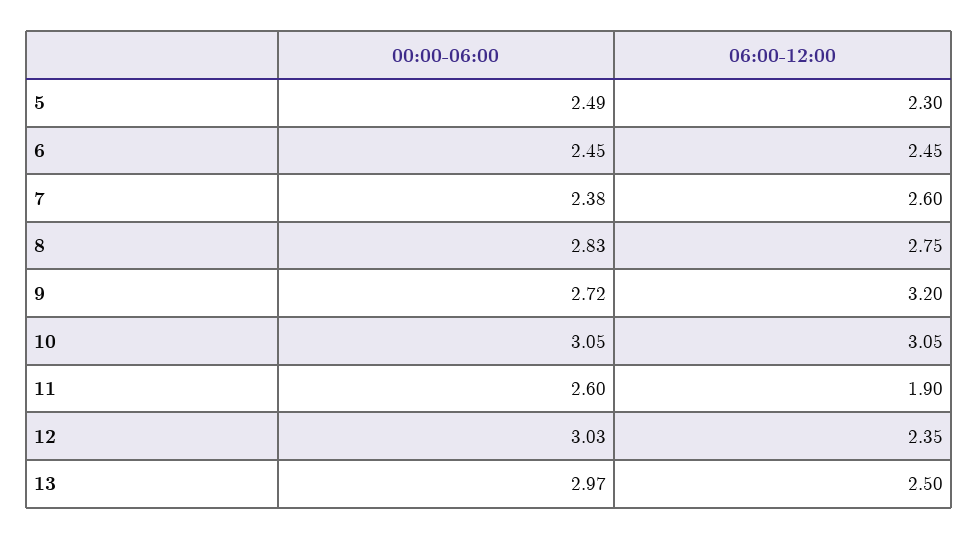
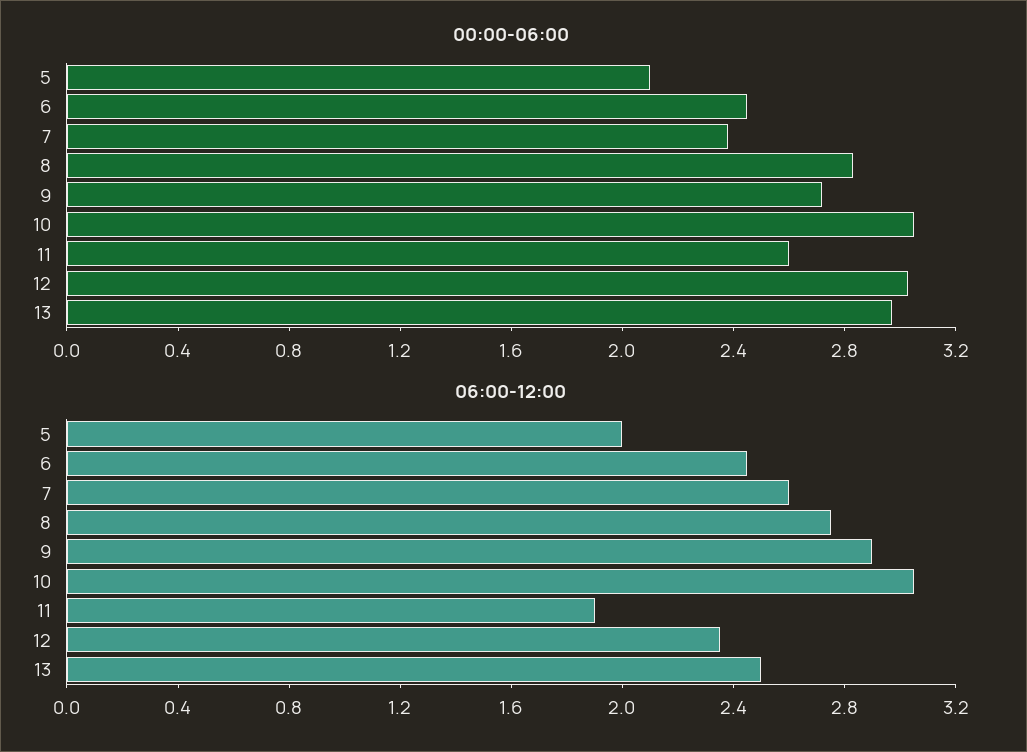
00:00-06:00, 5: 2.49 -> 2.1
06:00-12:00, 5: 2.3 -> 2
06:00-12:00, 9: 3.2 -> 2.9

